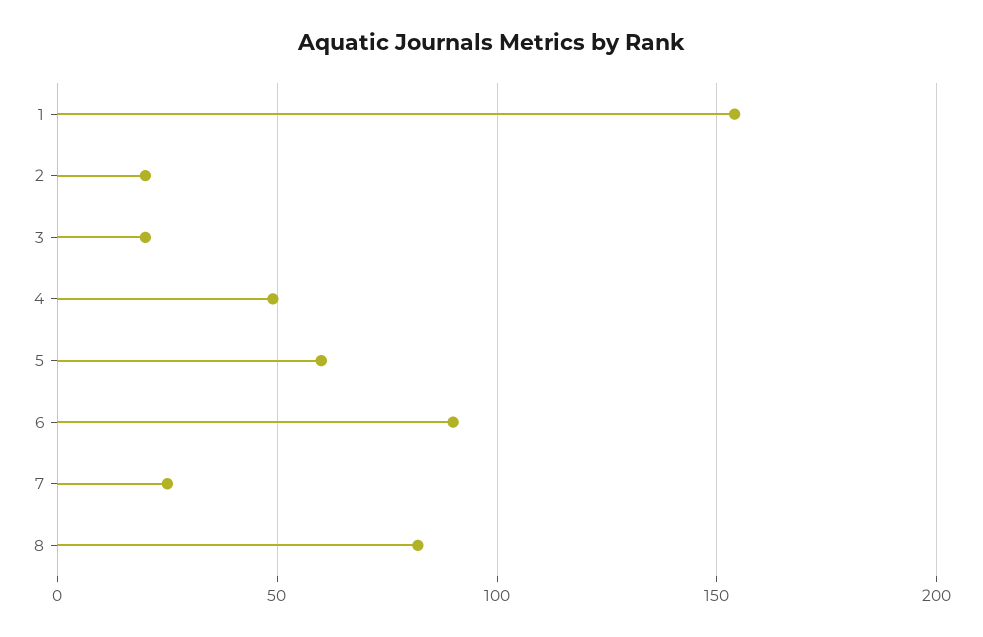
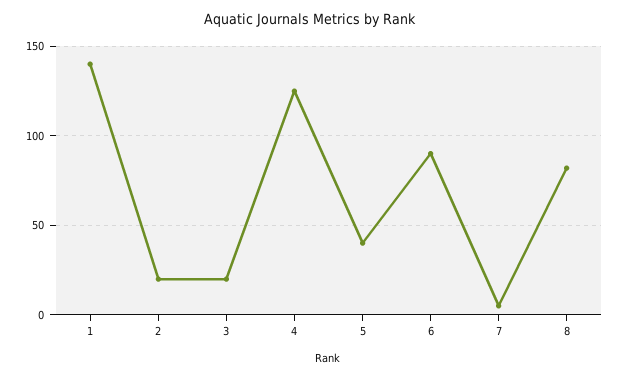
1: 155 -> 140
4: 50 -> 125
5: 60 -> 40
7: 25 -> 5

